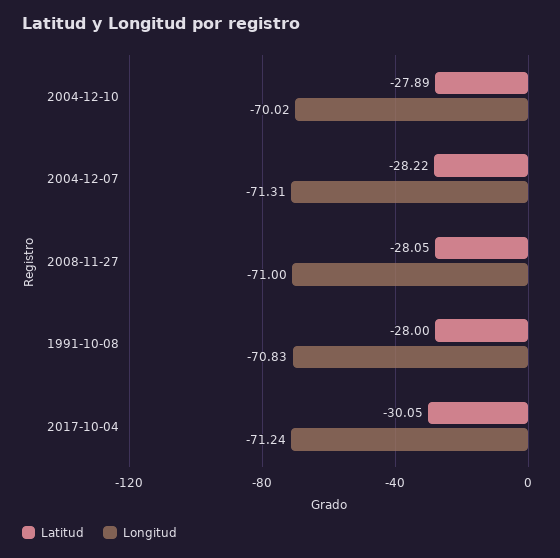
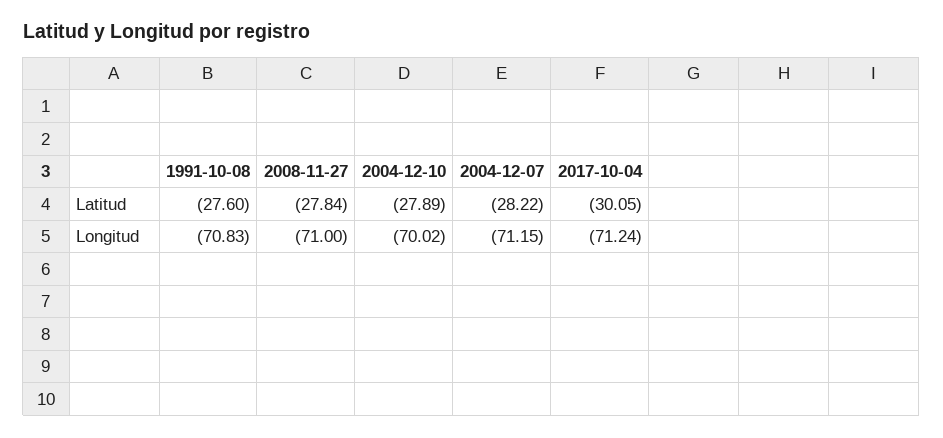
Longitud, 2004-12-07: -71.31 -> -71.15
Latitud, 2008-11-27: -28.05 -> -27.84
Latitud, 1991-10-08: -28 -> -27.6

